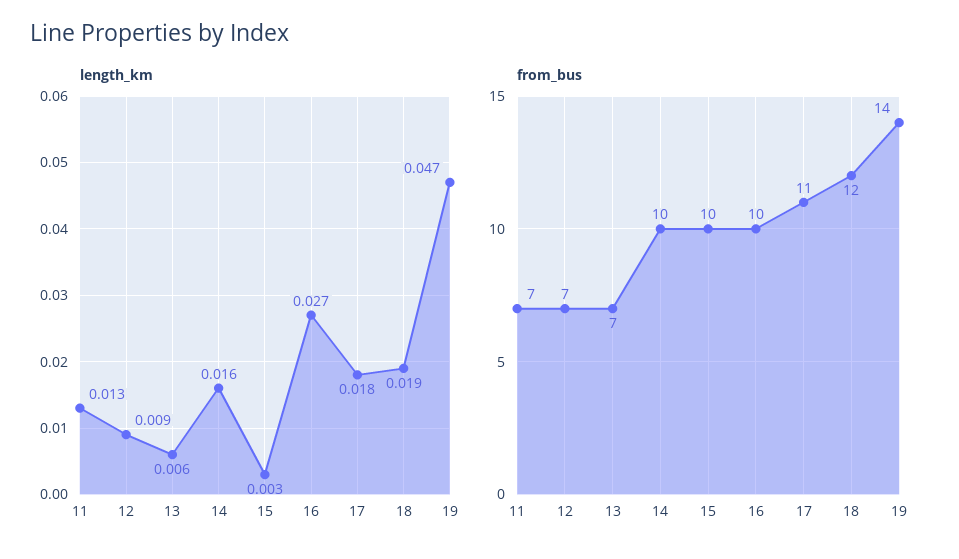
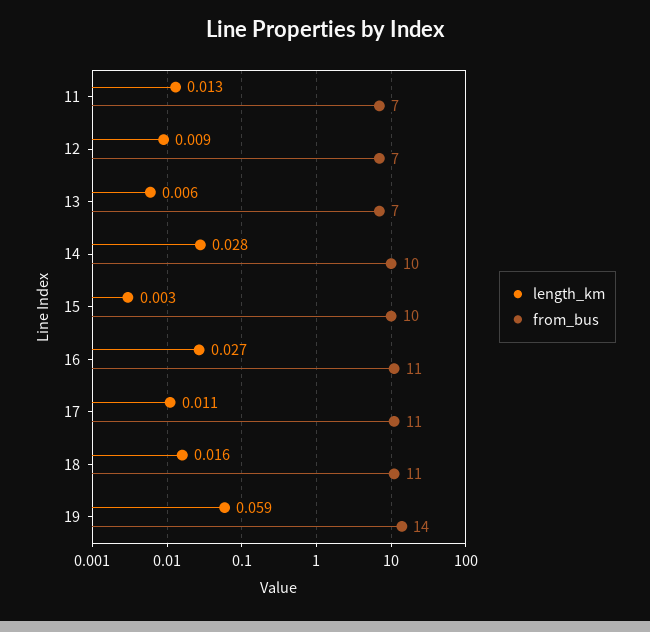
length_km, 14: 0.016 -> 0.028
length_km, 17: 0.018 -> 0.011
length_km, 18: 0.019 -> 0.016
length_km, 19: 0.047 -> 0.059
from_bus, 16: 10 -> 11
from_bus, 18: 12 -> 11

